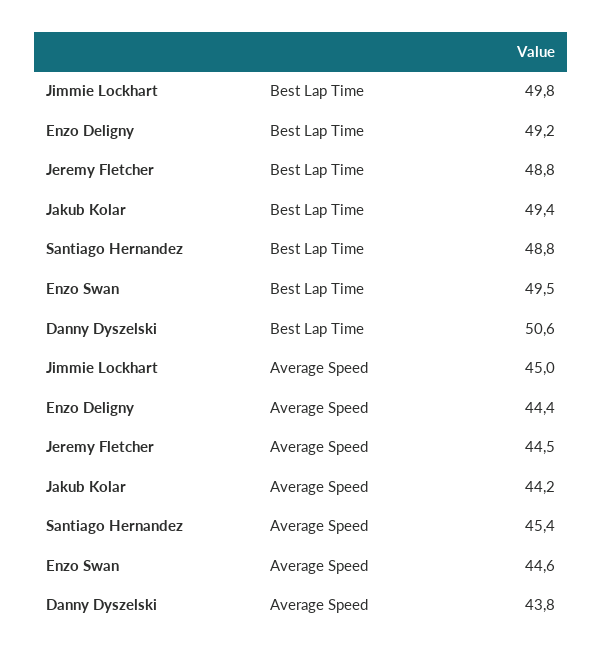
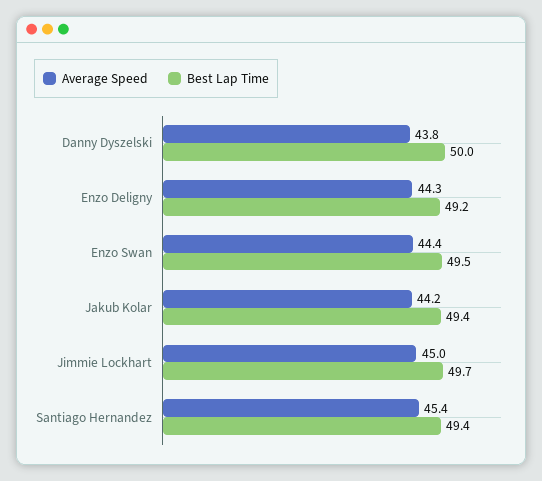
Best Lap Time, Jimmie Lockhart: 49.8 -> 49.7
Best Lap Time, Jeremy Fletcher: 48.8 -> none
Best Lap Time, Santiago Hernandez: 48.8 -> 49.4
Best Lap Time, Danny Dyszelski: 50.6 -> 50
Average Speed, Enzo Deligny: 44.4 -> 44.3
Average Speed, Jeremy Fletcher: 44.5 -> none
Average Speed, Enzo Swan: 44.6 -> 44.4

